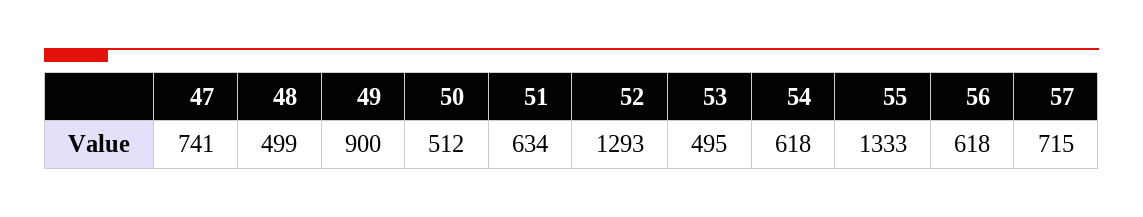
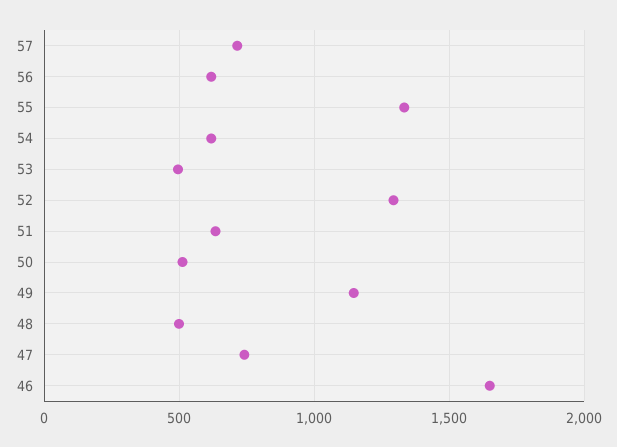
49: 900 -> 1150
46: none -> 1650

